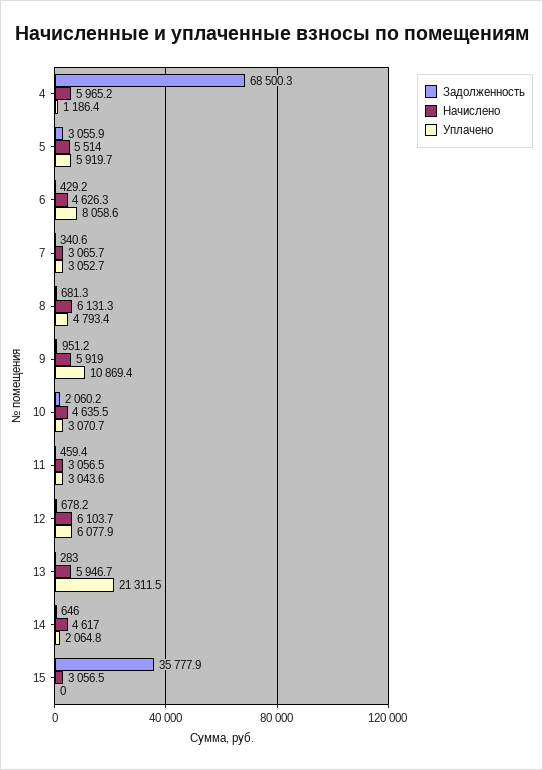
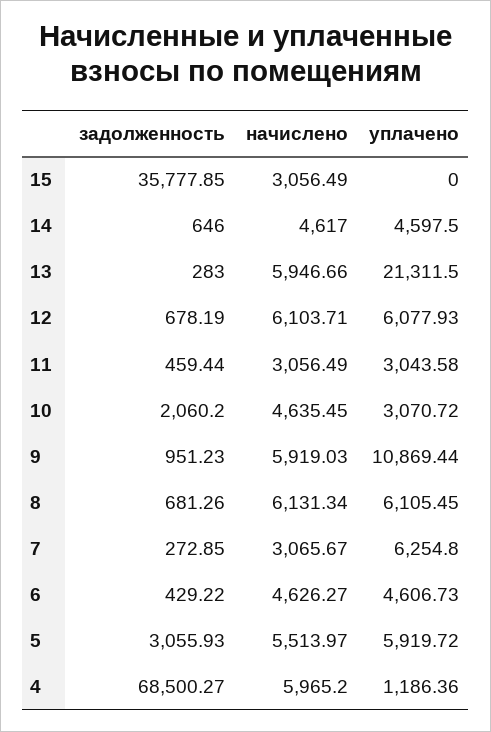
Уплачено, 6: 8058.6 -> 4606.73
Задолженность, 7: 340.6 -> 272.85
Уплачено, 7: 3052.7 -> 6254.8
Уплачено, 8: 4793.4 -> 6105.45
Уплачено, 14: 2064.8 -> 4597.5

